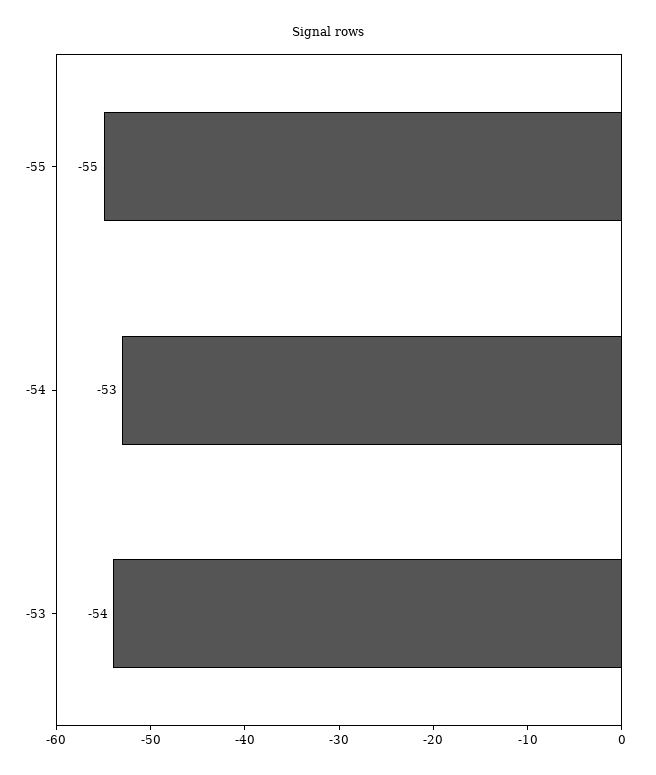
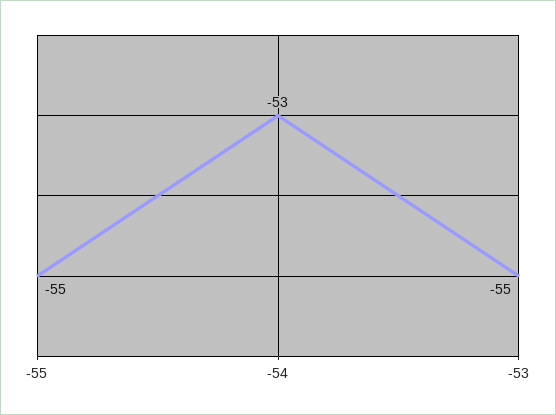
-53: -54 -> -55

